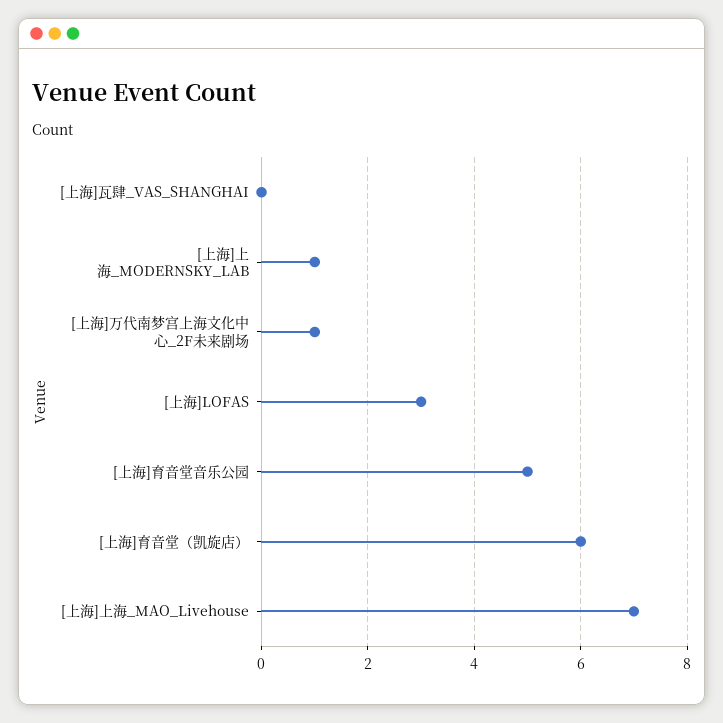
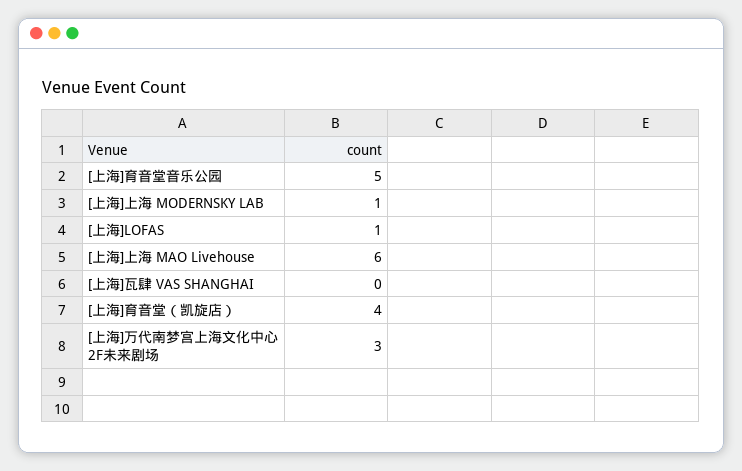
[上海]万代南梦宫上海文化中心_2F未来剧场: 1 -> 3
[上海]LOFAS: 3 -> 1
[上海]育音堂（凯旋店）: 6 -> 4
[上海]上海_MAO_Livehouse: 7 -> 6

